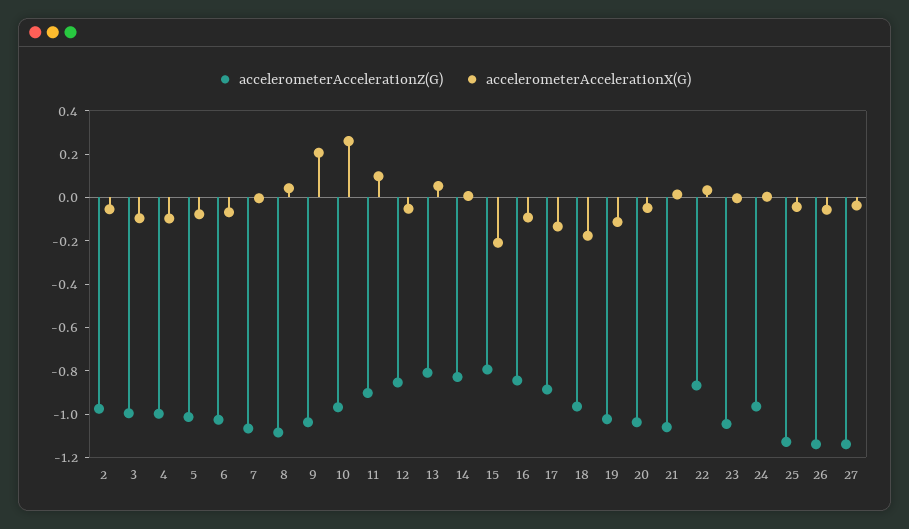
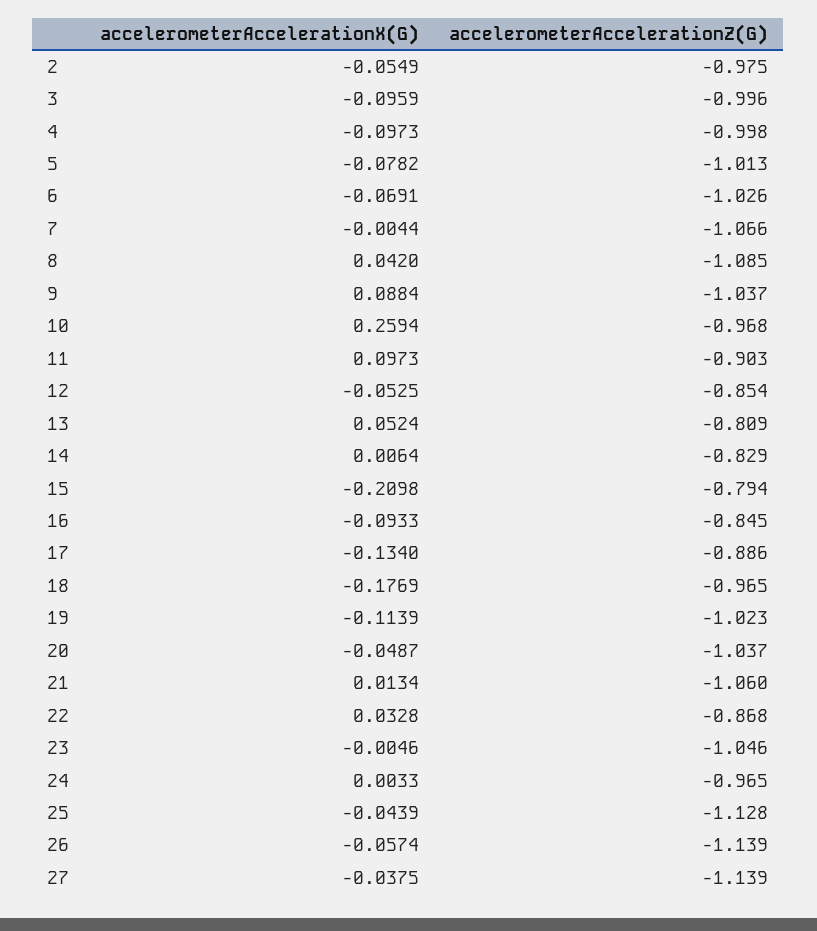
accelerometerAccelerationX(G), 9: 0.2 -> 0.0884

